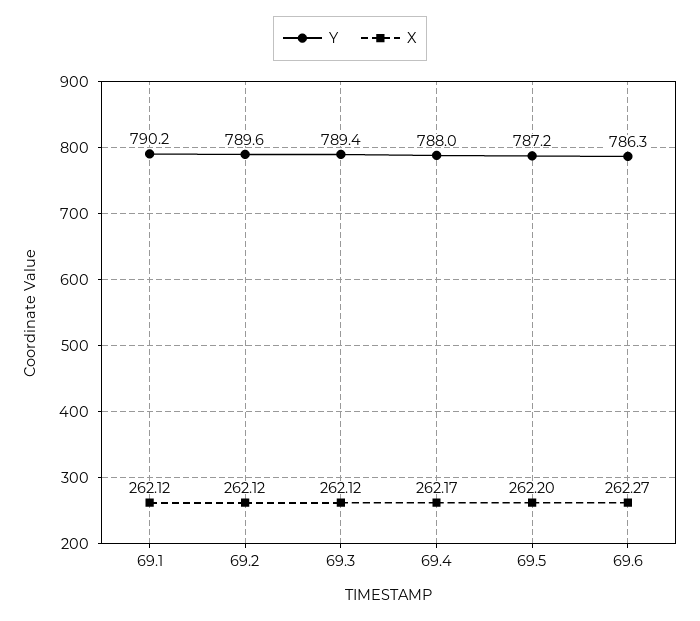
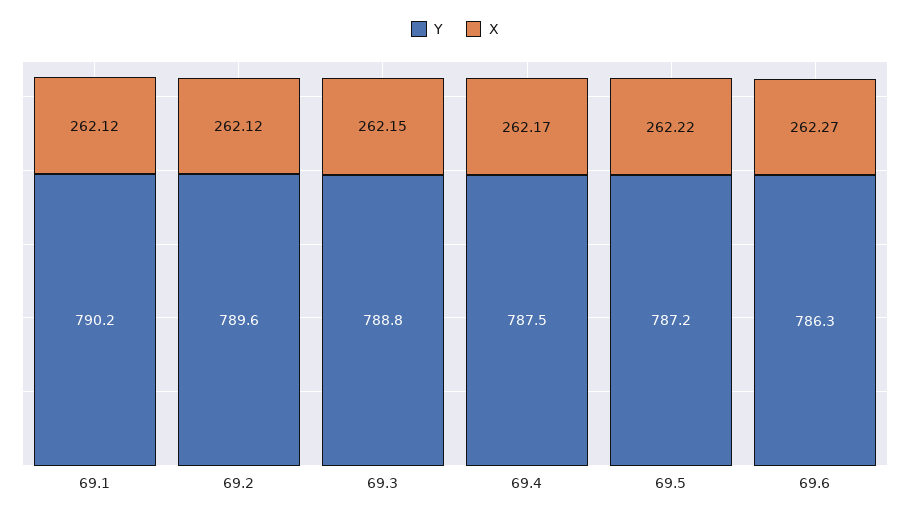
Y, 69.3: 789.4 -> 788.8
X, 69.3: 262.12 -> 262.15
Y, 69.4: 788 -> 787.5
X, 69.5: 262.2 -> 262.22

